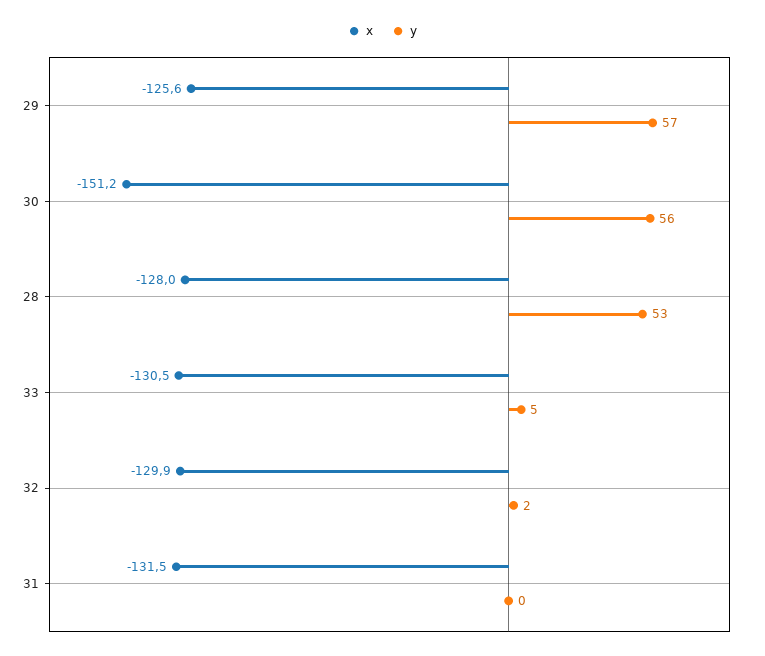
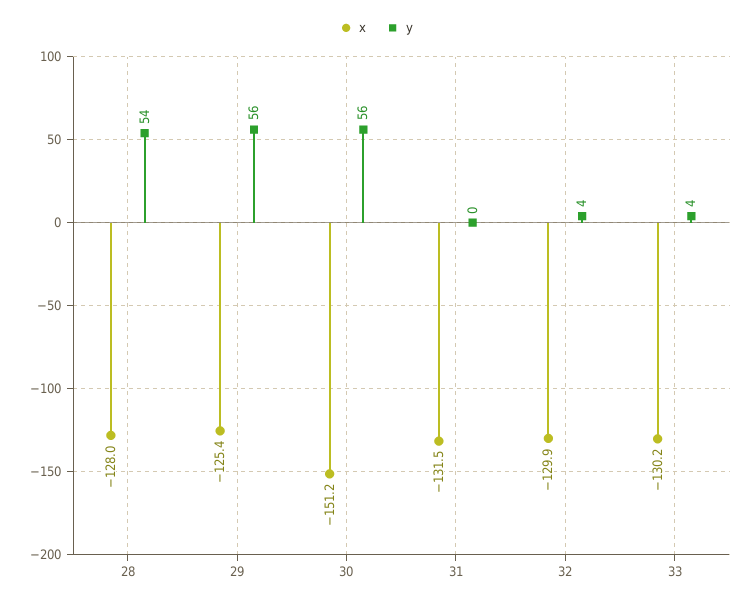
x, 29: -125.6 -> -125.4
y, 29: 57 -> 56
y, 28: 53 -> 54
x, 33: -130.5 -> -130.2
y, 33: 5 -> 4
y, 32: 2 -> 4

